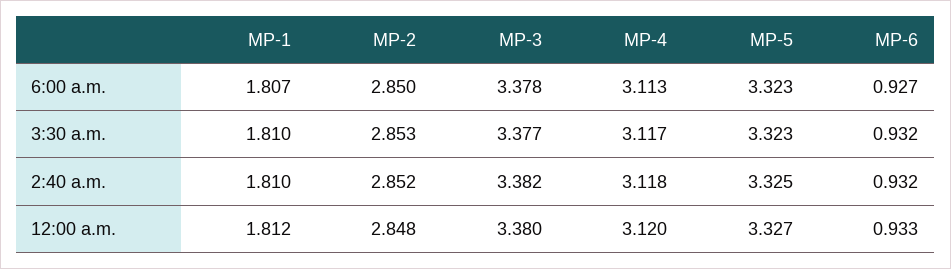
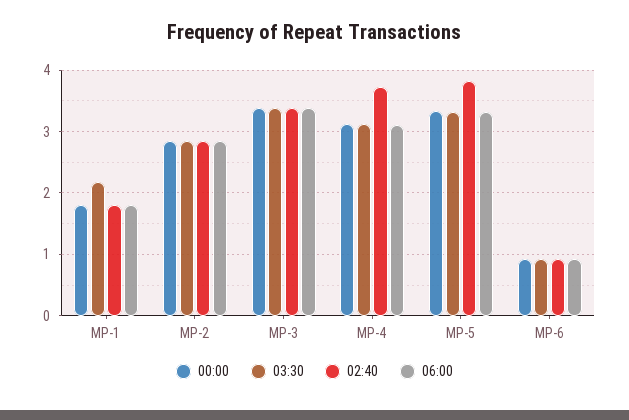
3:30 a.m., MP-1: 1.81 -> 2.2
2:40 a.m., MP-4: 3.118 -> 3.7
2:40 a.m., MP-5: 3.325 -> 3.8

